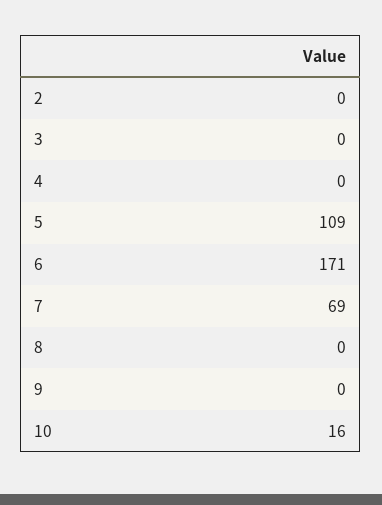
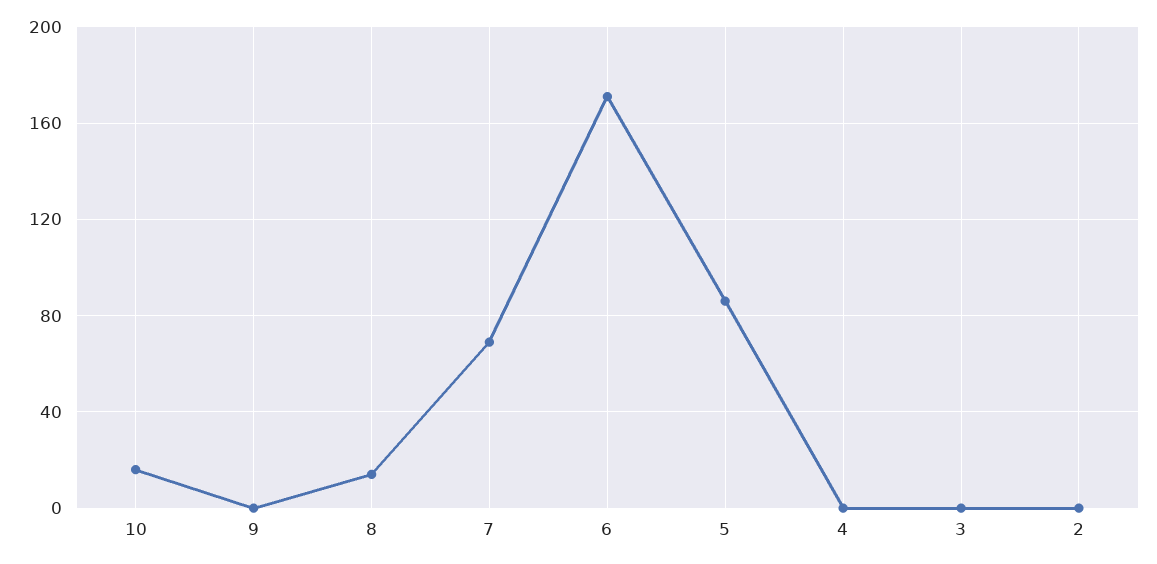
5: 109 -> 85
8: 0 -> 15

